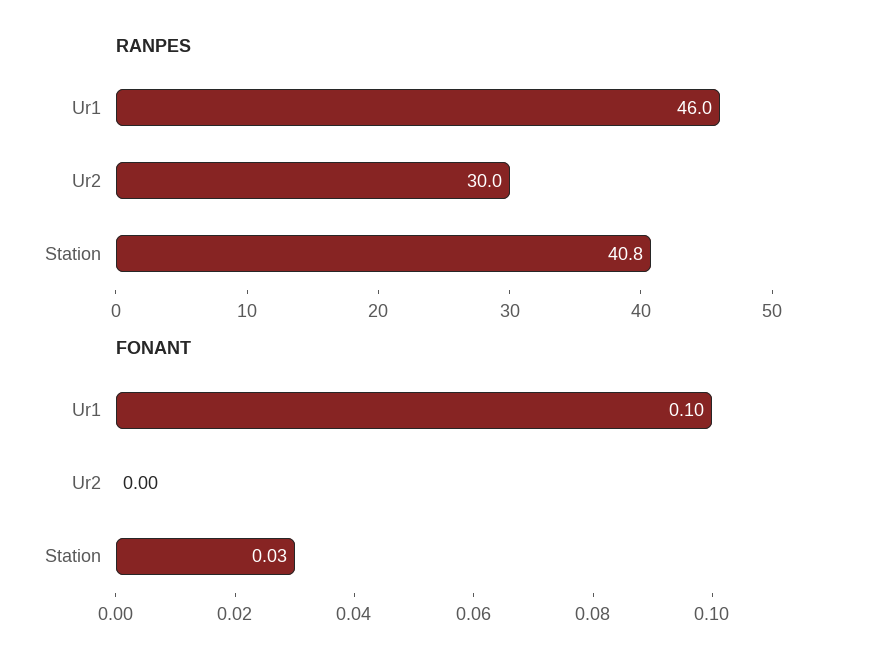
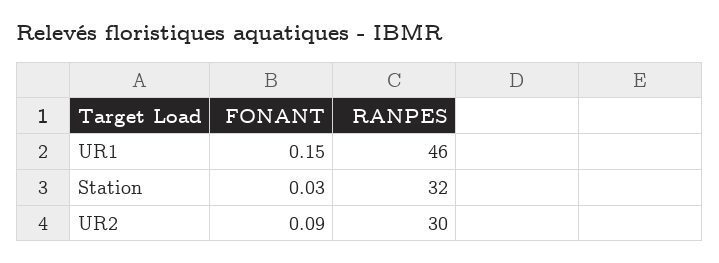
RANPES, Station: 40.8 -> 32
FONANT, Ur1: 0.1 -> 0.15
FONANT, Ur2: 0 -> 0.09

